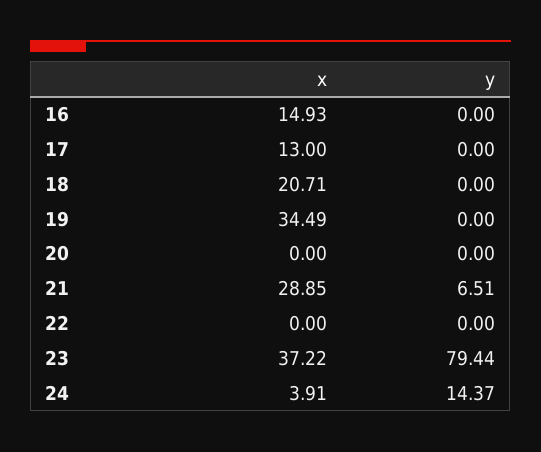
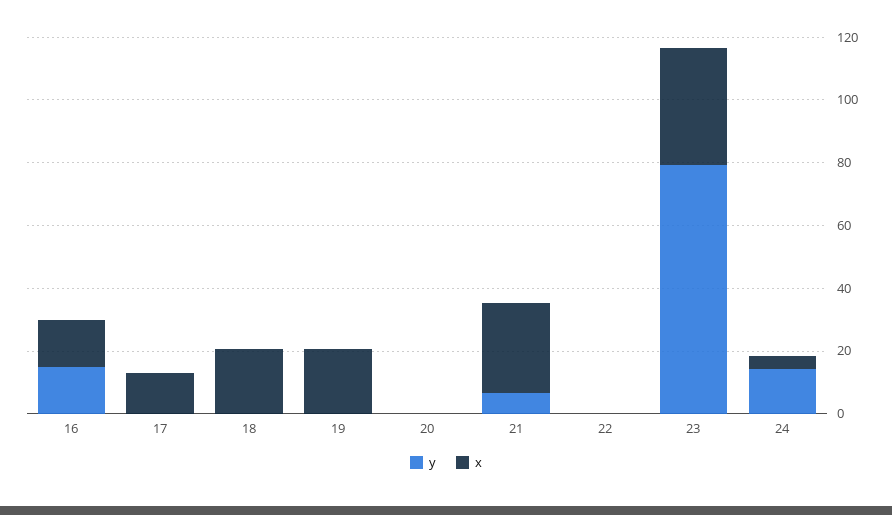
y, 16: 0 -> 15
x, 19: 34.49 -> 20

